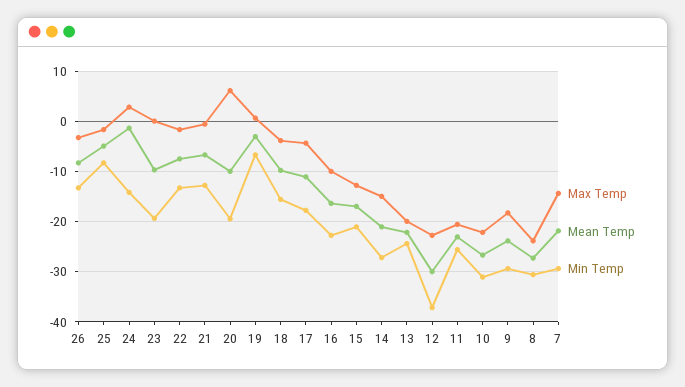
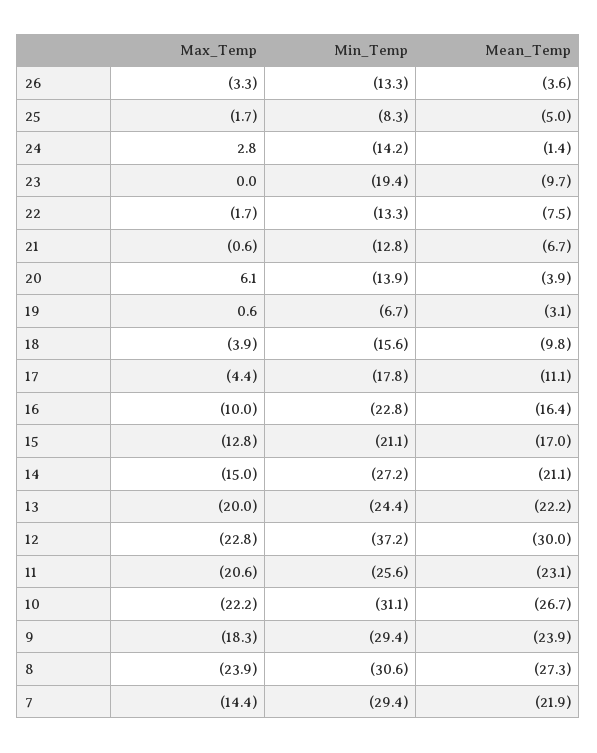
Mean Temp, 26: -8 -> -3.6
Mean Temp, 20: -10 -> -3.9
Min Temp, 20: -20 -> -13.9

